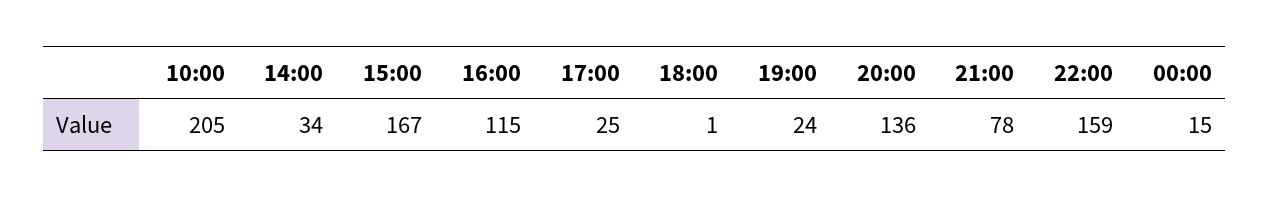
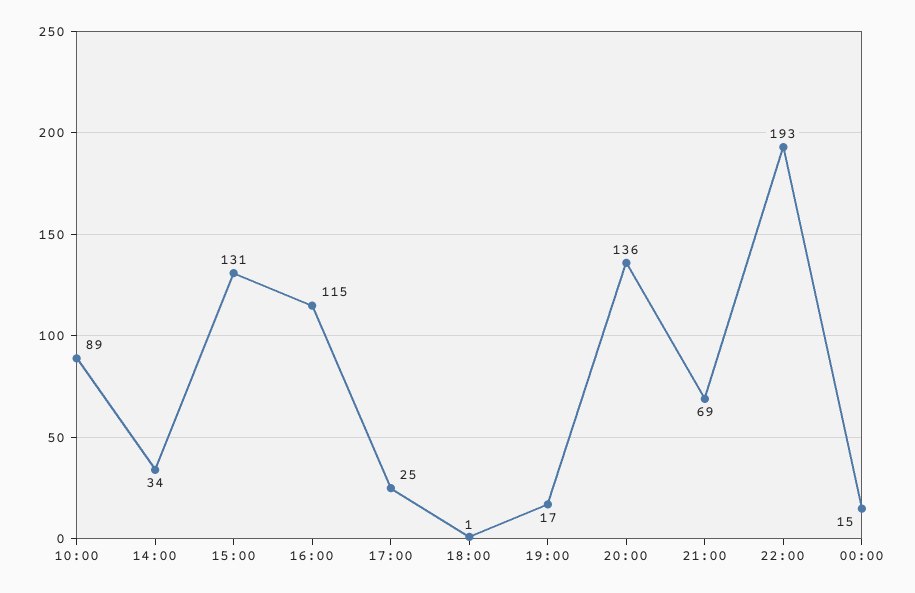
10:00: 205 -> 89
15:00: 167 -> 131
19:00: 24 -> 17
21:00: 78 -> 69
22:00: 159 -> 193

